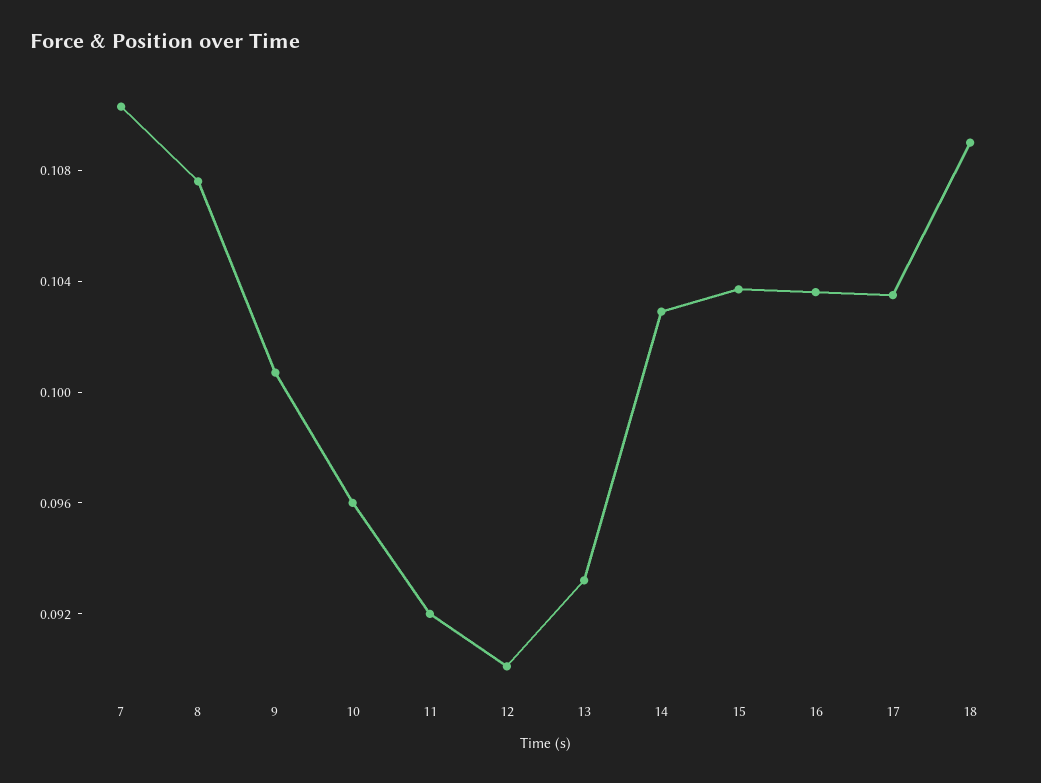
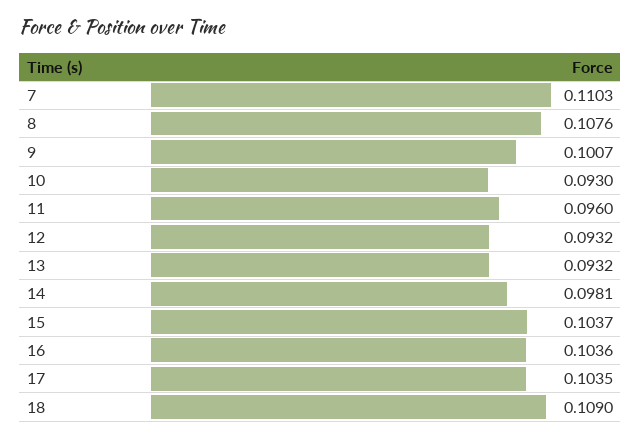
10: 0.096 -> 0.093
11: 0.092 -> 0.096
12: 0.09 -> 0.0932
14: 0.103 -> 0.0981

